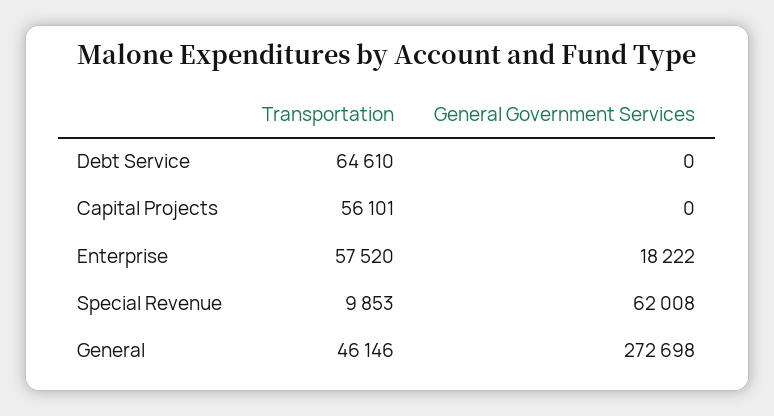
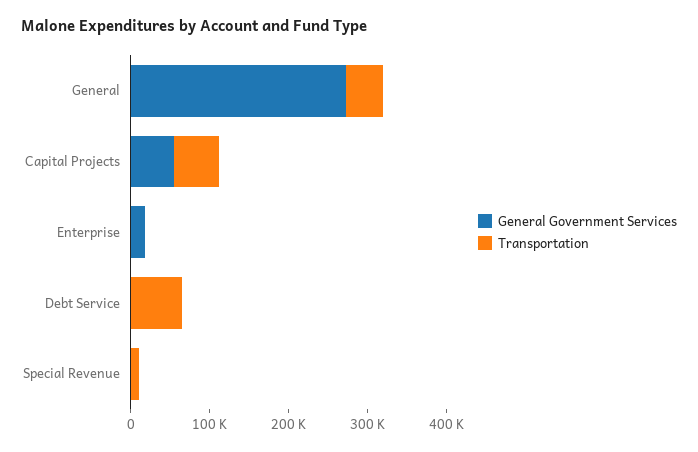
General Government Services, Capital Projects: 0 -> 60000
Transportation, Enterprise: 57520 -> 0
General Government Services, Special Revenue: 62008 -> 0

